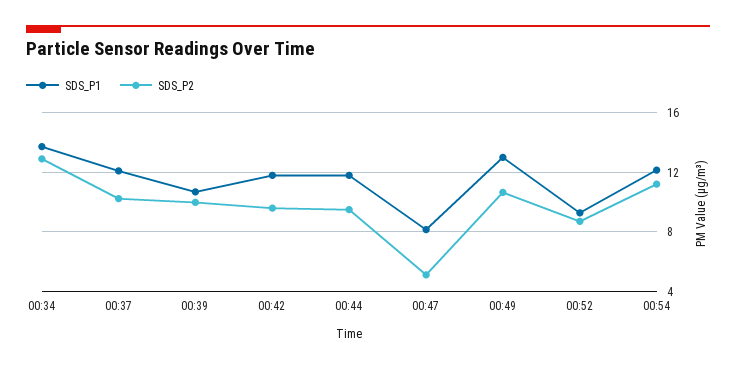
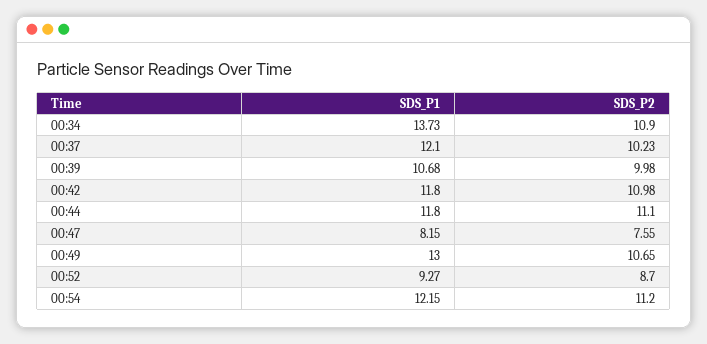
SDS_P2, 00:34: 13 -> 10.9
SDS_P2, 00:42: 9.5 -> 10.98
SDS_P2, 00:44: 9.5 -> 11.1
SDS_P2, 00:47: 5 -> 7.55

